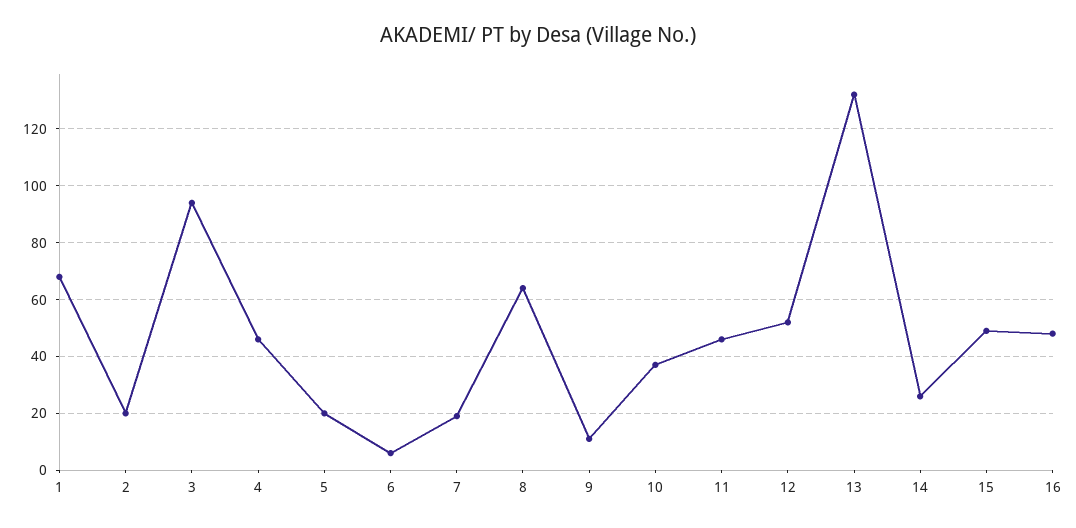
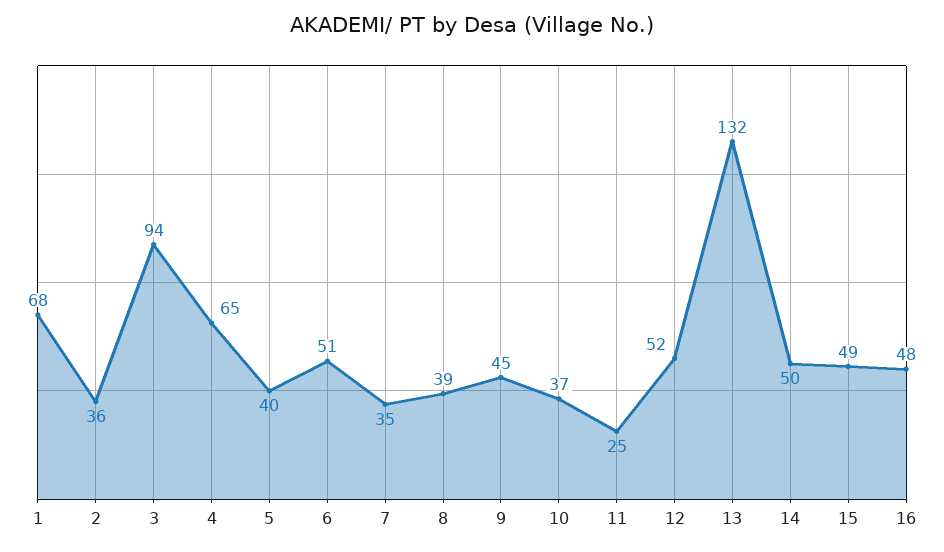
2: 20 -> 36
4: 45 -> 65
5: 20 -> 40
6: 5 -> 51
7: 20 -> 35
8: 65 -> 39
9: 10 -> 45
11: 45 -> 25
14: 25 -> 50

